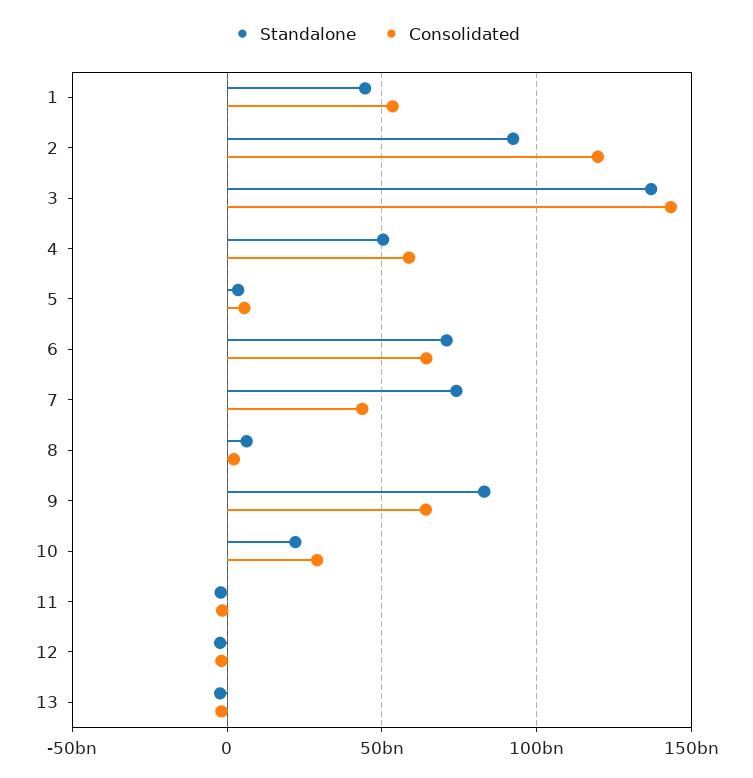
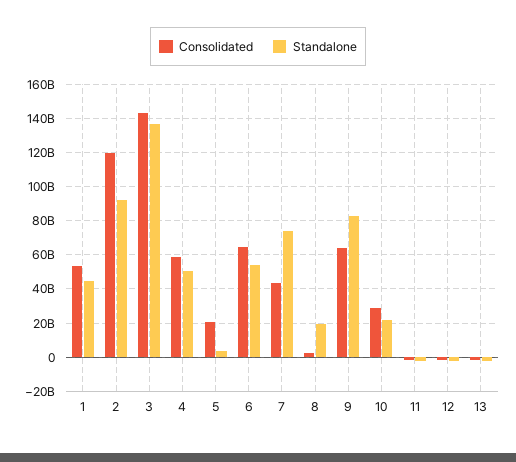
Consolidated, 5: 5000000000 -> 20000000000
Standalone, 6: 70000000000 -> 55000000000
Standalone, 8: 5000000000 -> 20000000000

